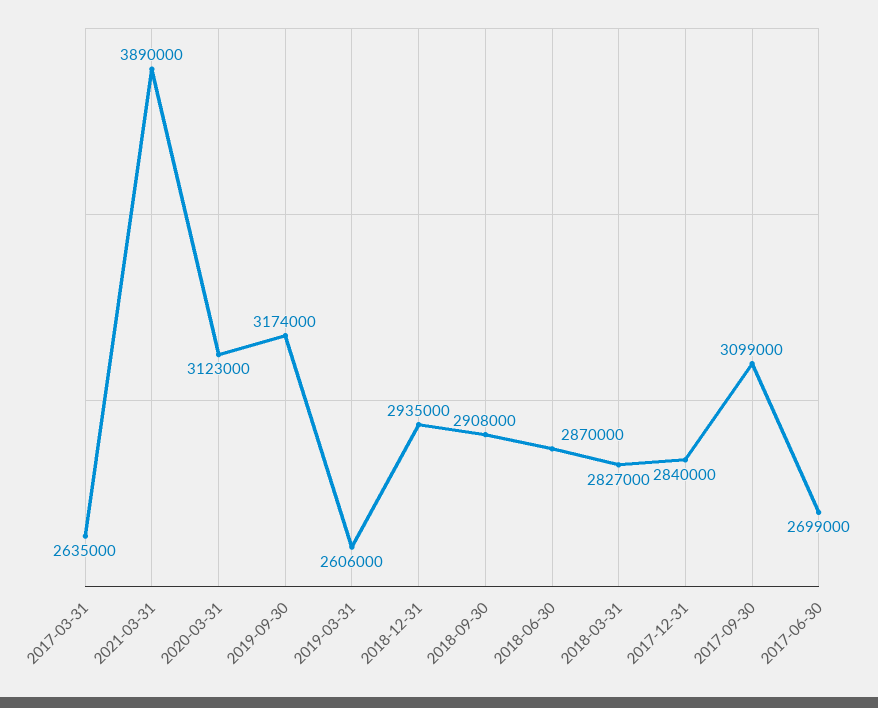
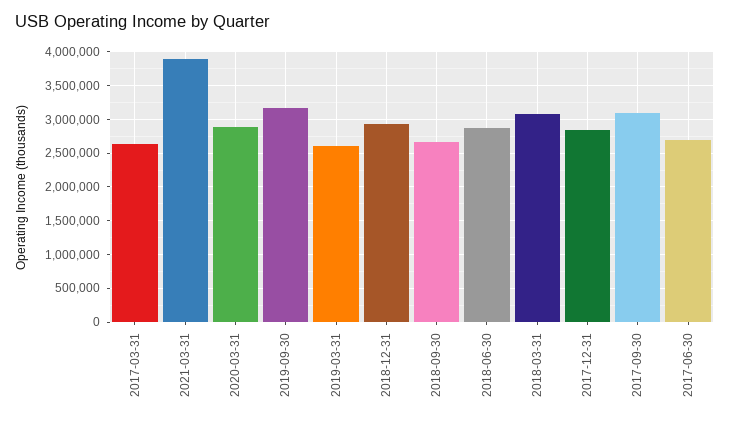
2020-03-31: 3123000 -> 2900000
2018-09-30: 2908000 -> 2700000
2018-03-31: 2827000 -> 3100000

